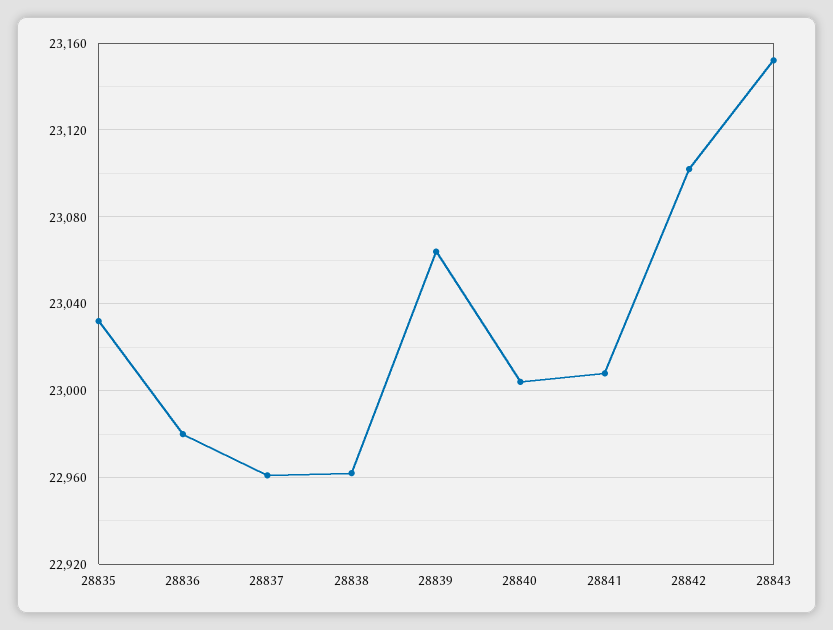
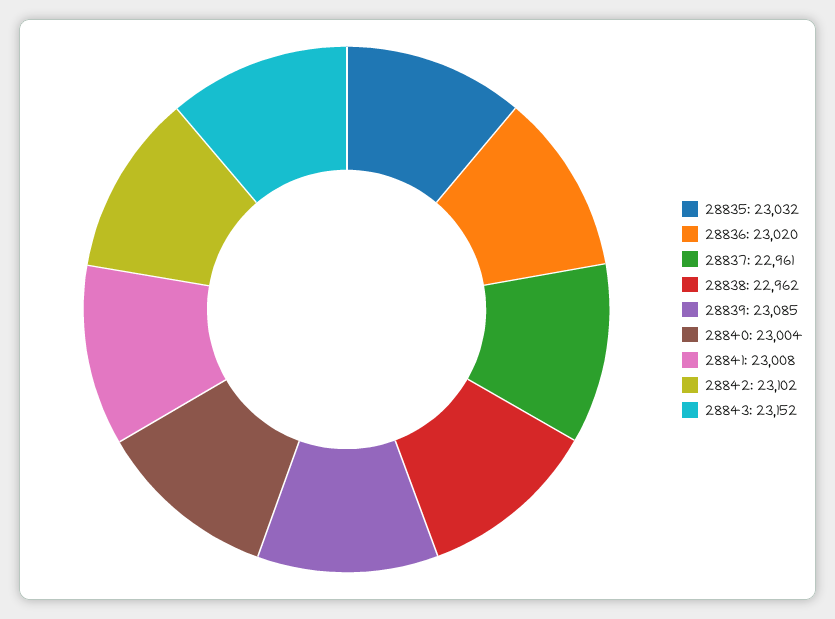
28836: 22980 -> 23020
28839: 23065 -> 23085

